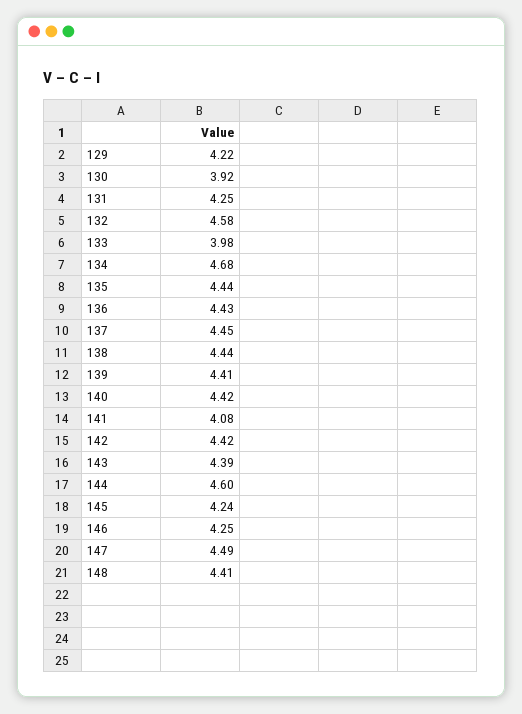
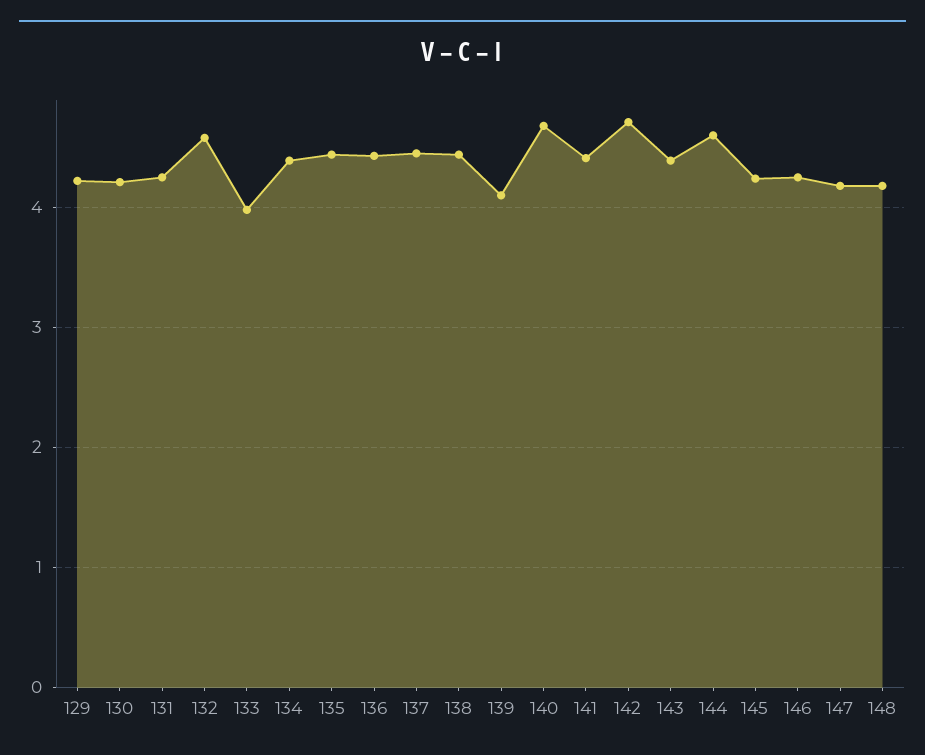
130: 3.92 -> 4.2
134: 4.68 -> 4.4
139: 4.41 -> 4.1
140: 4.42 -> 4.7
141: 4.08 -> 4.4
142: 4.42 -> 4.7
147: 4.49 -> 4.2
148: 4.41 -> 4.2

